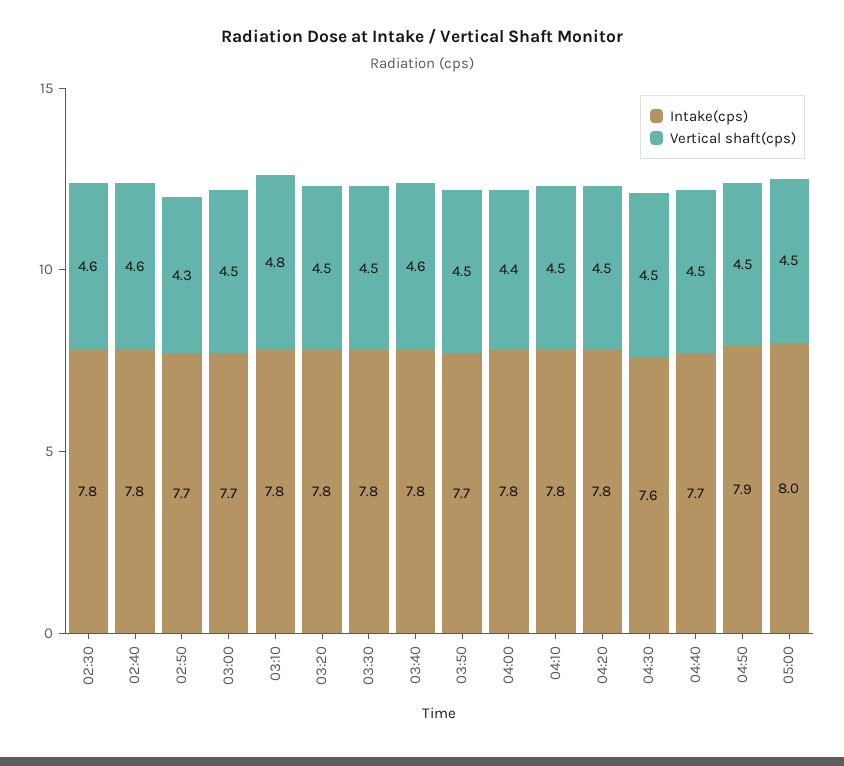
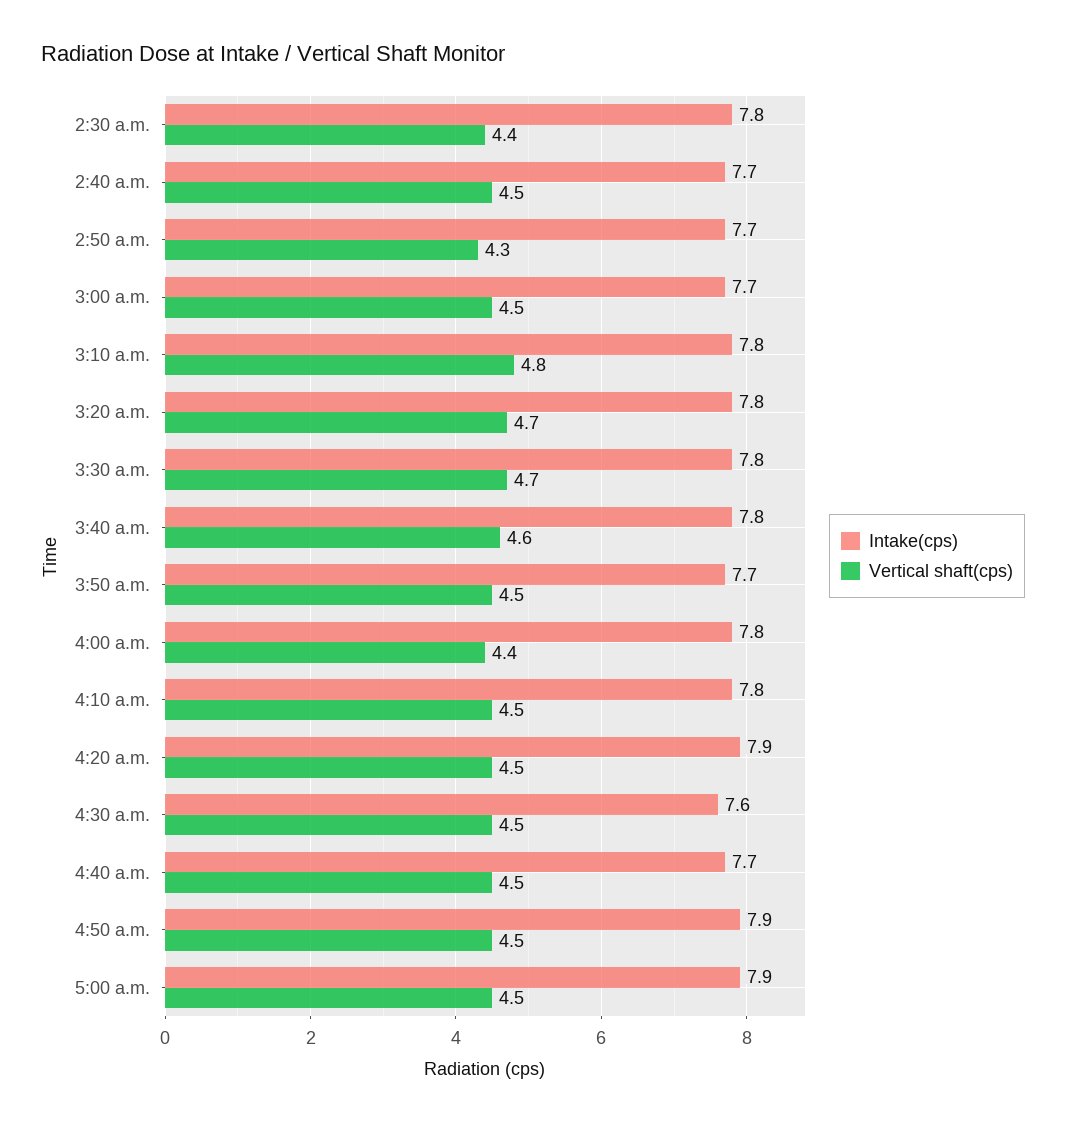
Vertical shaft(cps), 02:30: 4.6 -> 4.4
Intake(cps), 02:40: 7.8 -> 7.7
Vertical shaft(cps), 02:40: 4.6 -> 4.5
Vertical shaft(cps), 03:20: 4.5 -> 4.7
Vertical shaft(cps), 03:30: 4.5 -> 4.7
Intake(cps), 04:20: 7.8 -> 7.9
Intake(cps), 05:00: 8 -> 7.9

